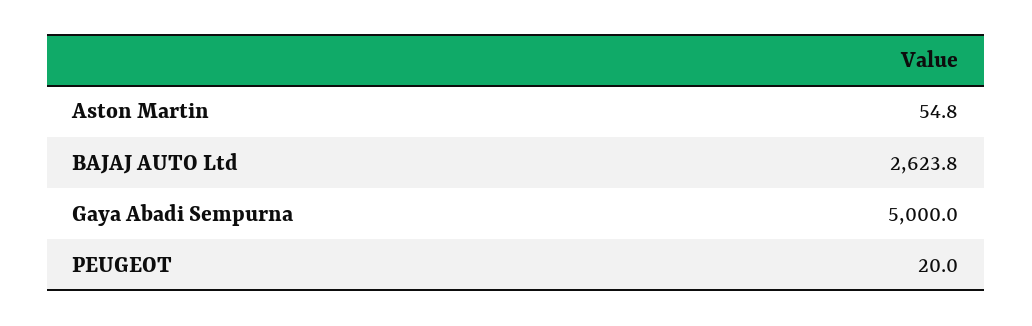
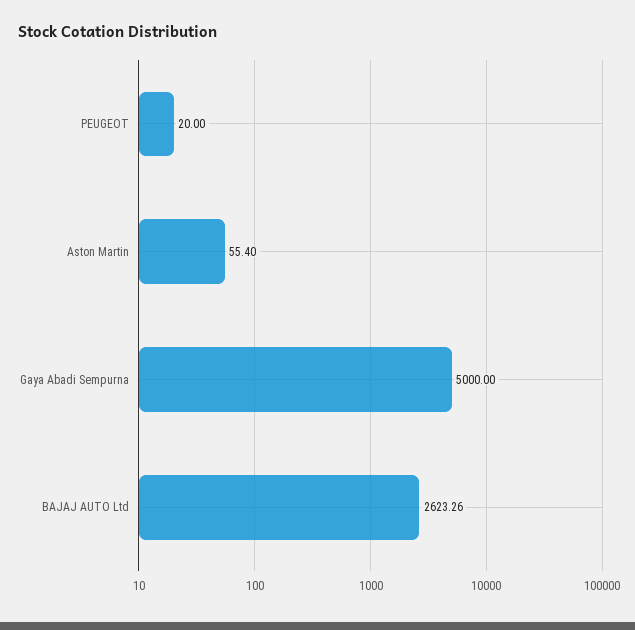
Aston Martin: 54.8 -> 55.4
BAJAJ AUTO Ltd: 2623.8 -> 2623.26

